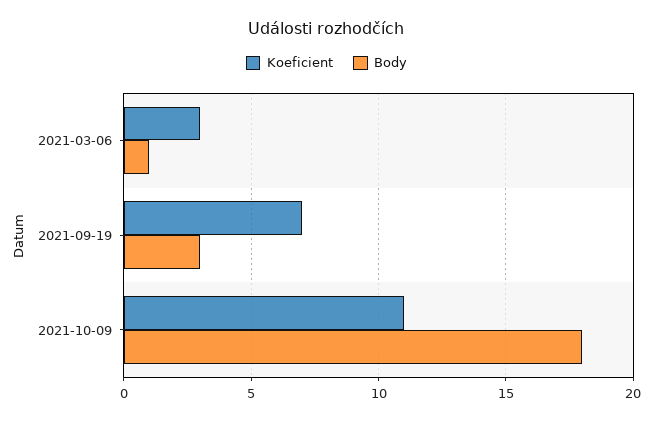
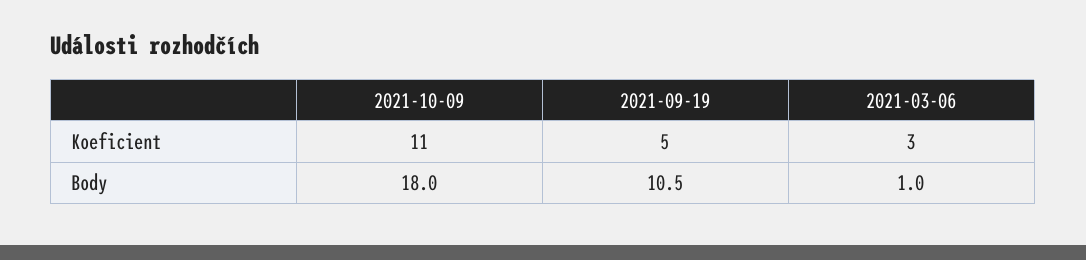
Koeficient, 2021-09-19: 7 -> 5
Body, 2021-09-19: 3 -> 10.5

